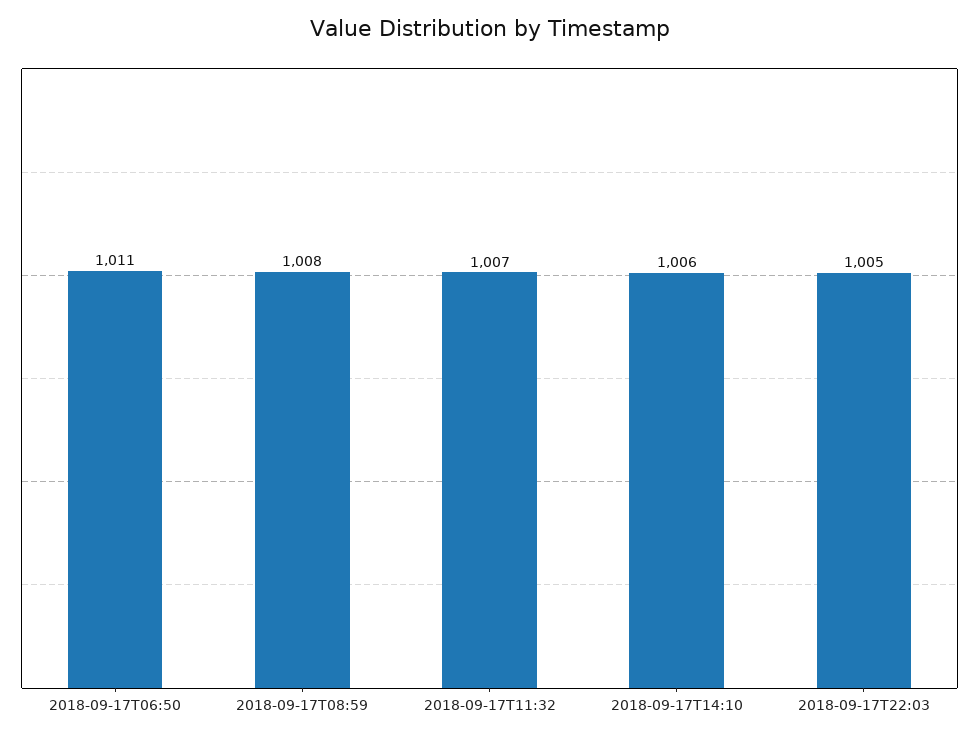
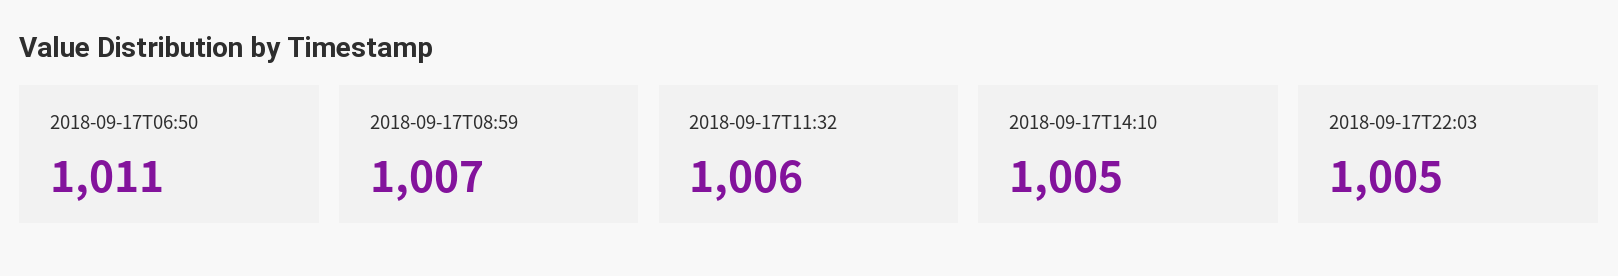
2018-09-17T08:59: 1008 -> 1007
2018-09-17T11:32: 1007 -> 1006
2018-09-17T14:10: 1006 -> 1005

